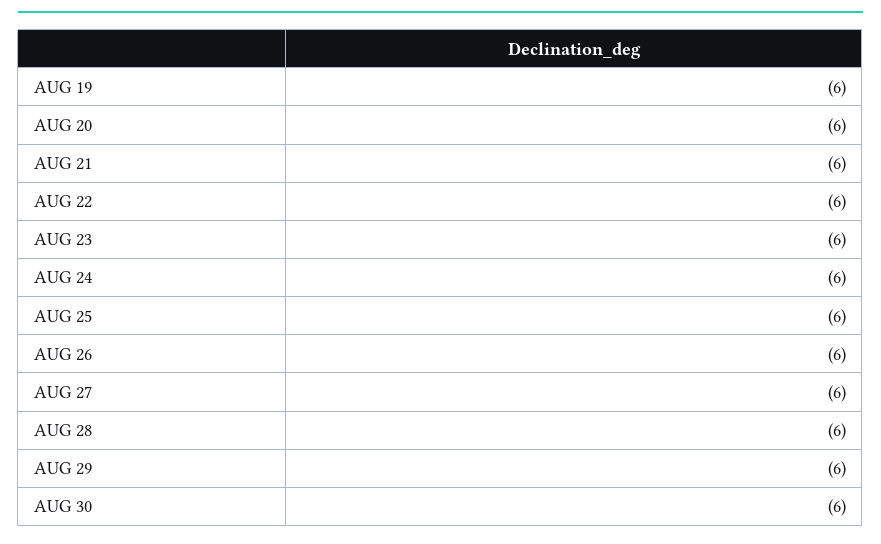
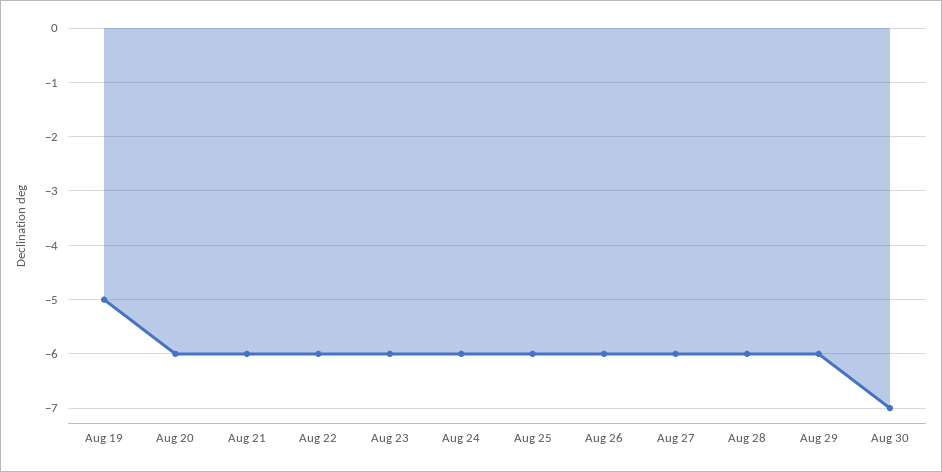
AUG 19: -6 -> -5
AUG 30: -6 -> -7

